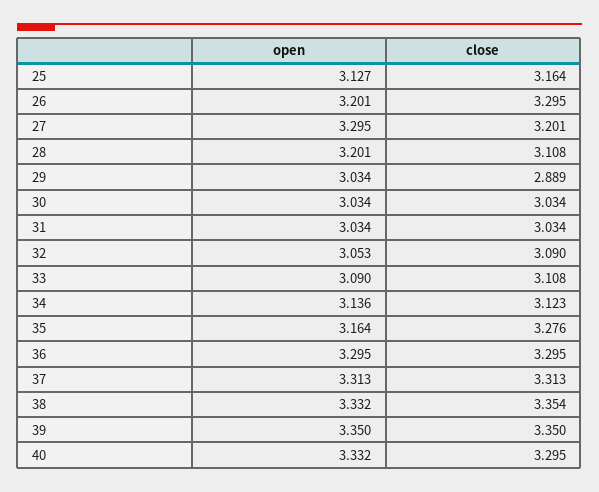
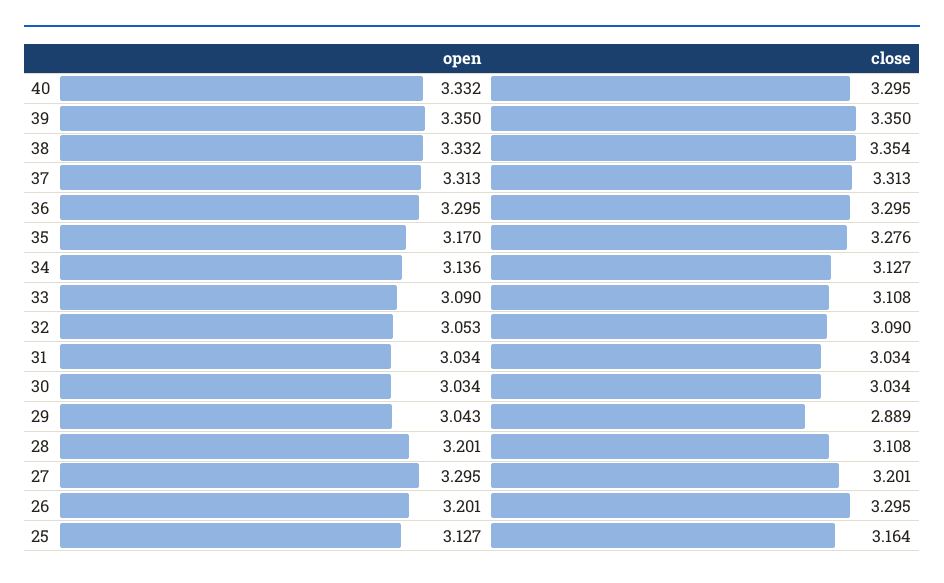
open, 29: 3.034 -> 3.043
close, 34: 3.123 -> 3.127
open, 35: 3.164 -> 3.17

